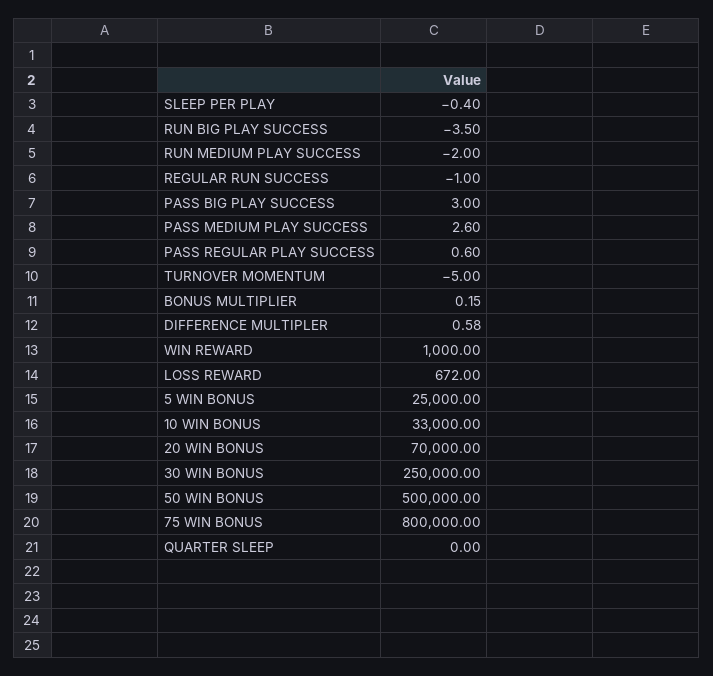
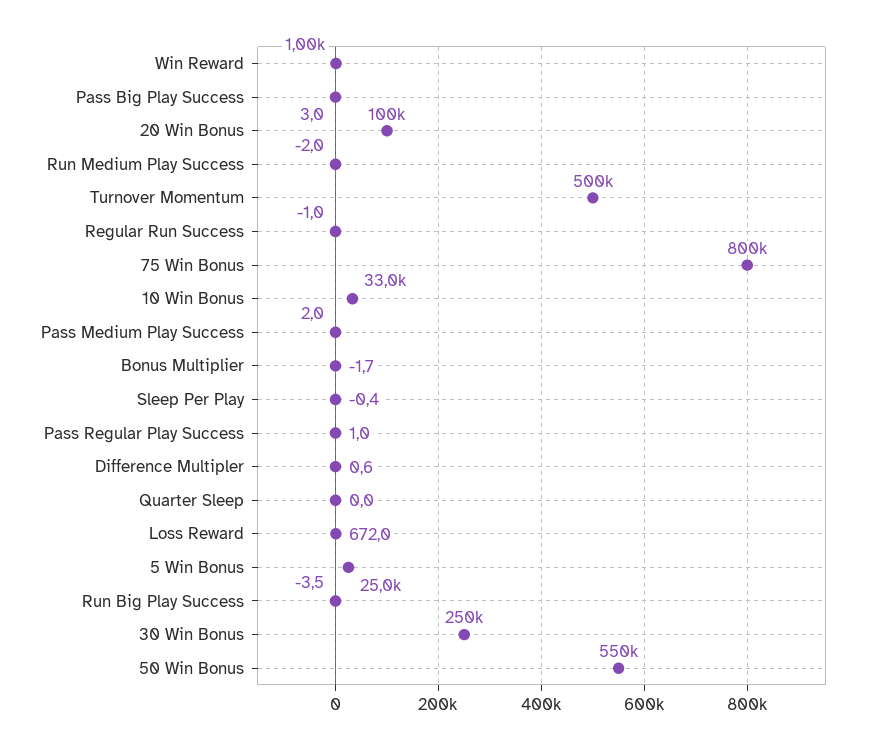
PASS MEDIUM PLAY SUCCESS: 2.6 -> 2
PASS REGULAR PLAY SUCCESS: 0.6 -> 1
TURNOVER MOMENTUM: -5 -> 500000
BONUS MULTIPLIER: 0.15 -> -1.7
20 WIN BONUS: 70000 -> 100000
50 WIN BONUS: 500000 -> 550000

